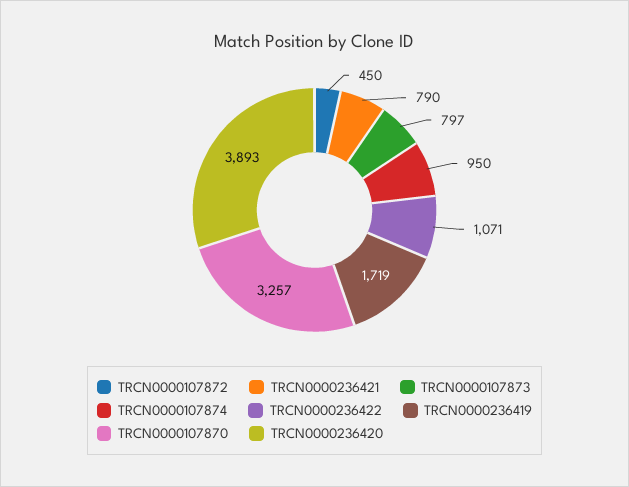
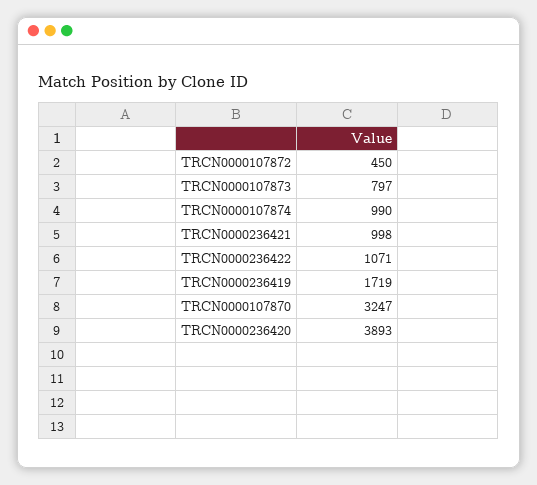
TRCN0000236421: 790 -> 998
TRCN0000107874: 950 -> 990
TRCN0000107870: 3257 -> 3247

